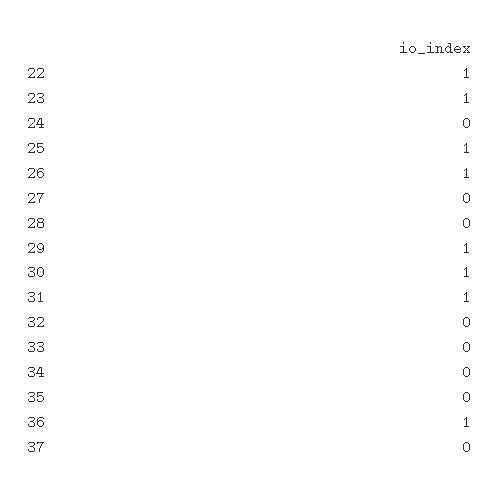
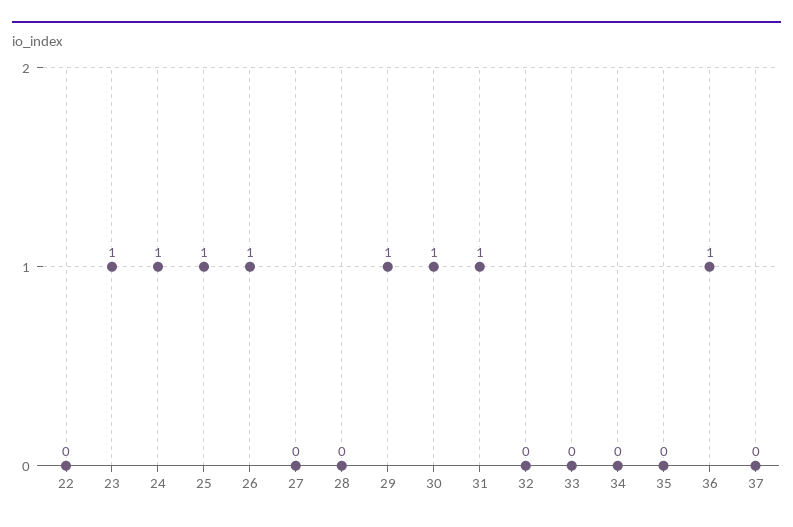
22: 1 -> 0
24: 0 -> 1

